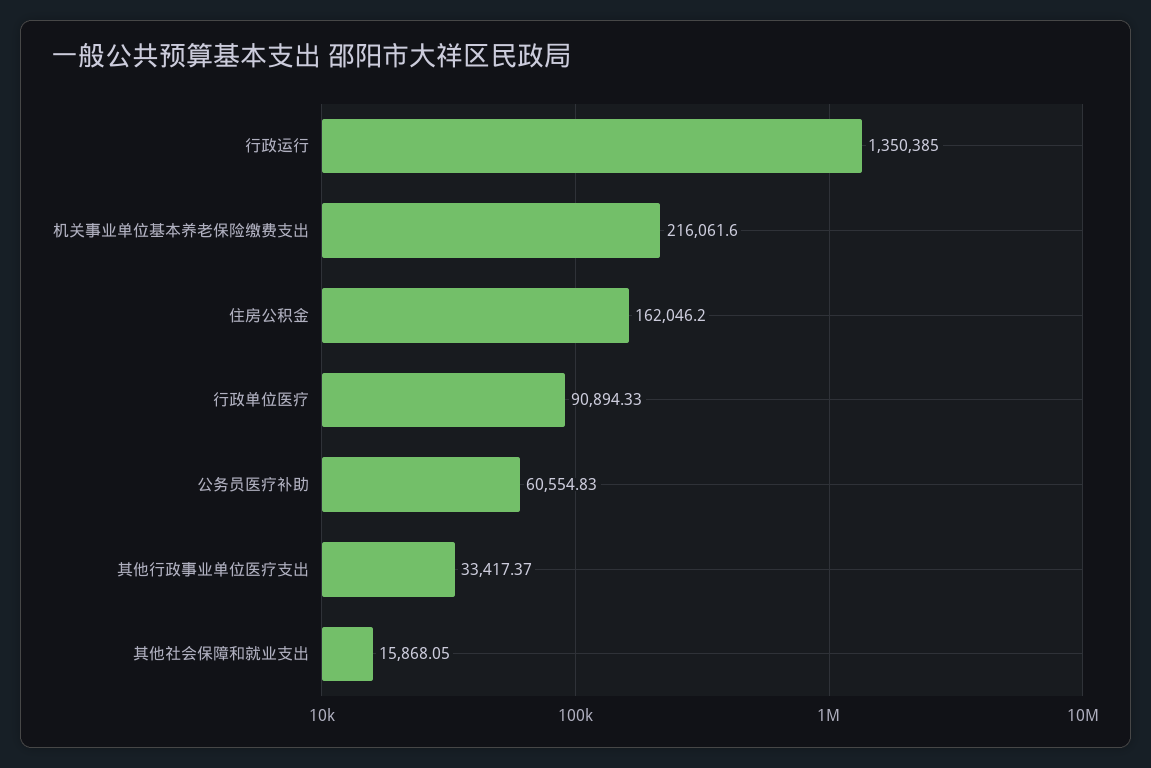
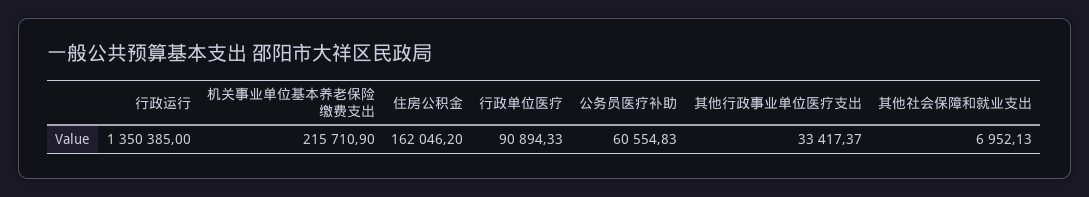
机关事业单位基本养老保险缴费支出: 216061.6 -> 215710.9
其他社会保障和就业支出: 15868.05 -> 6952.13

